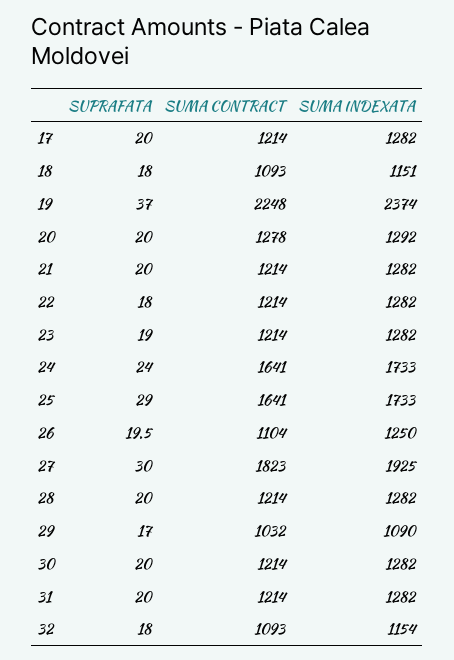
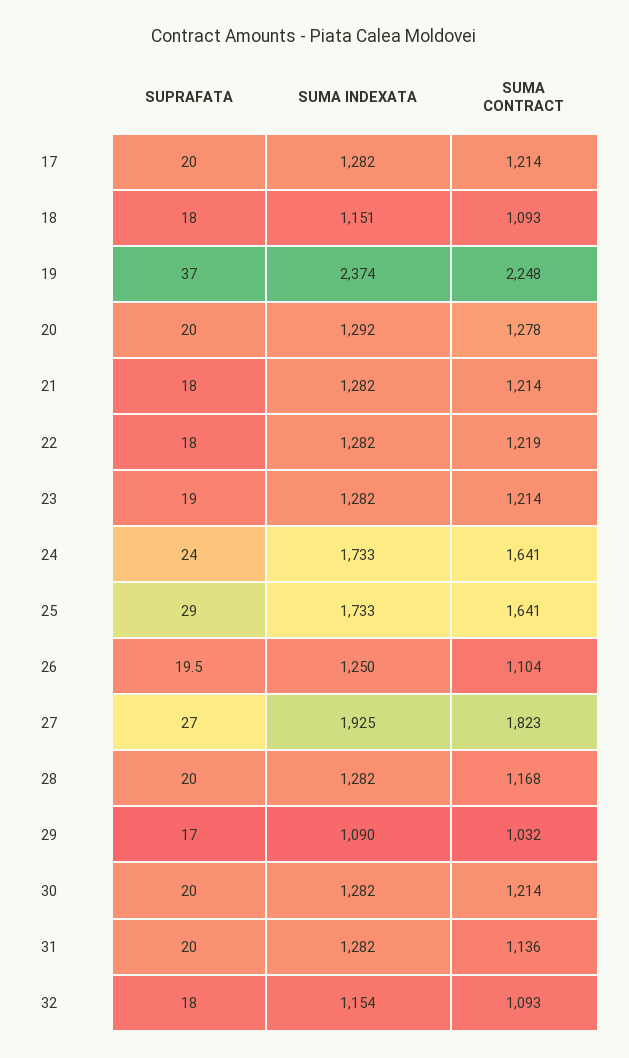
SUPRAFATA, 21: 20 -> 18
SUMA CONTRACT, 22: 1214 -> 1219
SUPRAFATA, 27: 30 -> 27
SUMA CONTRACT, 28: 1214 -> 1168
SUMA CONTRACT, 31: 1214 -> 1136

